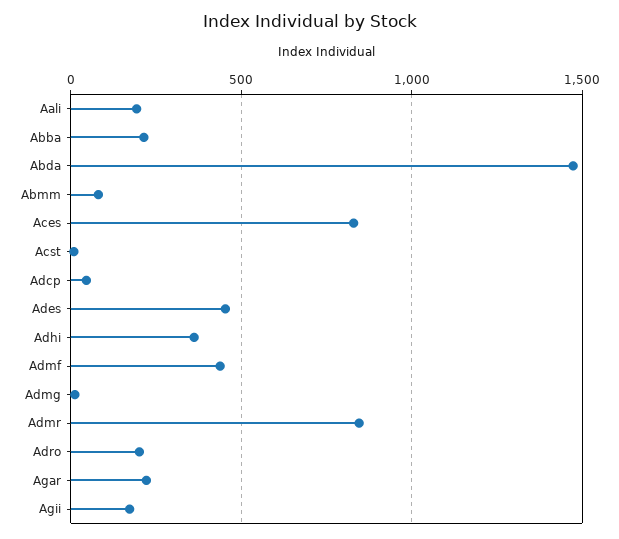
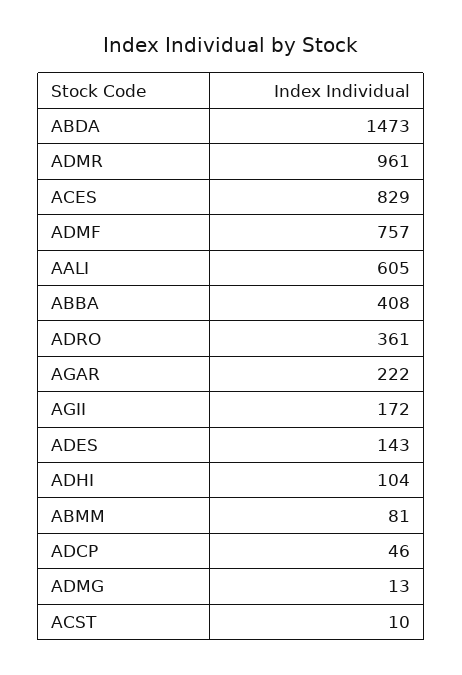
Aali: 200 -> 605
Abba: 200 -> 408
Ades: 450 -> 143
Adhi: 350 -> 104
Admf: 450 -> 757
Admr: 850 -> 961
Adro: 200 -> 361

